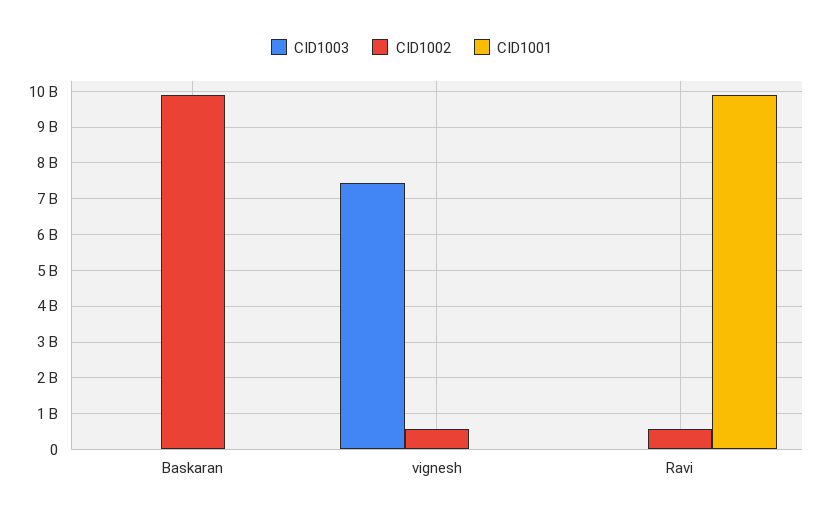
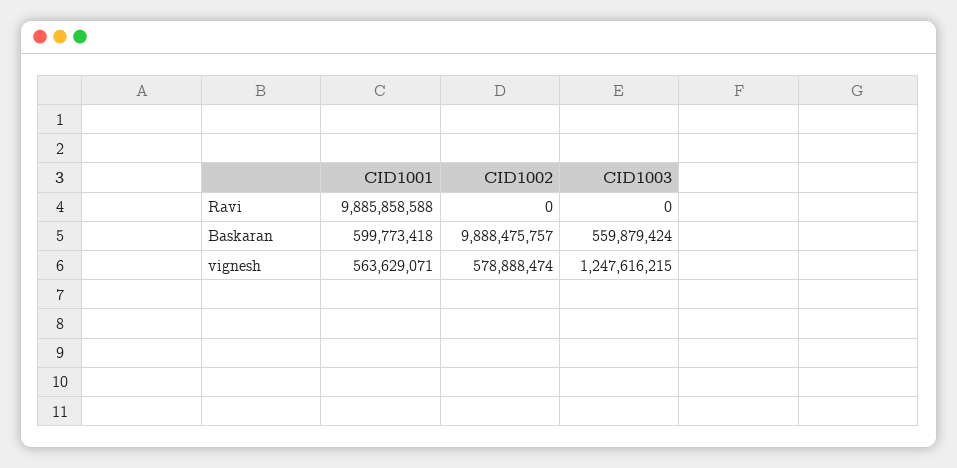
CID1003, Baskaran: 0 -> 559879424
CID1001, Baskaran: 0 -> 599773418
CID1003, vignesh: 7400000000 -> 1247616215
CID1001, vignesh: 0 -> 563629071
CID1002, Ravi: 600000000 -> 0

